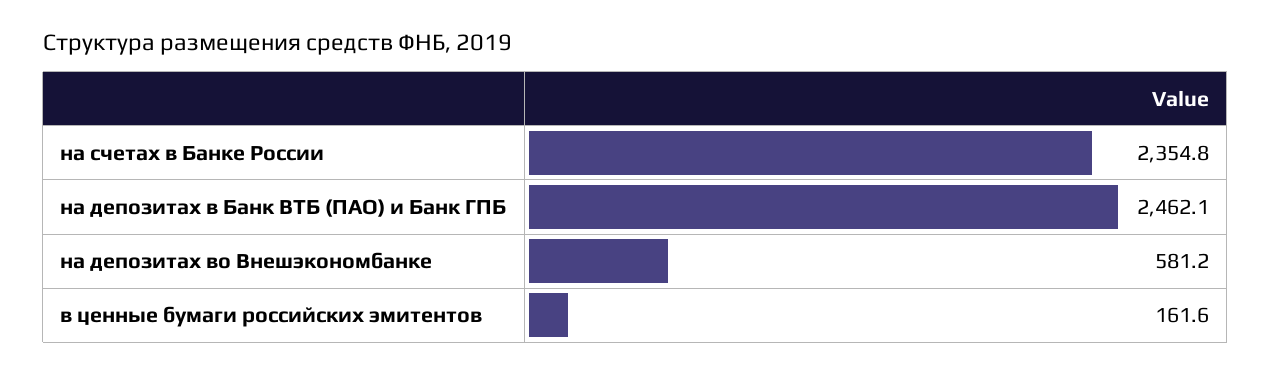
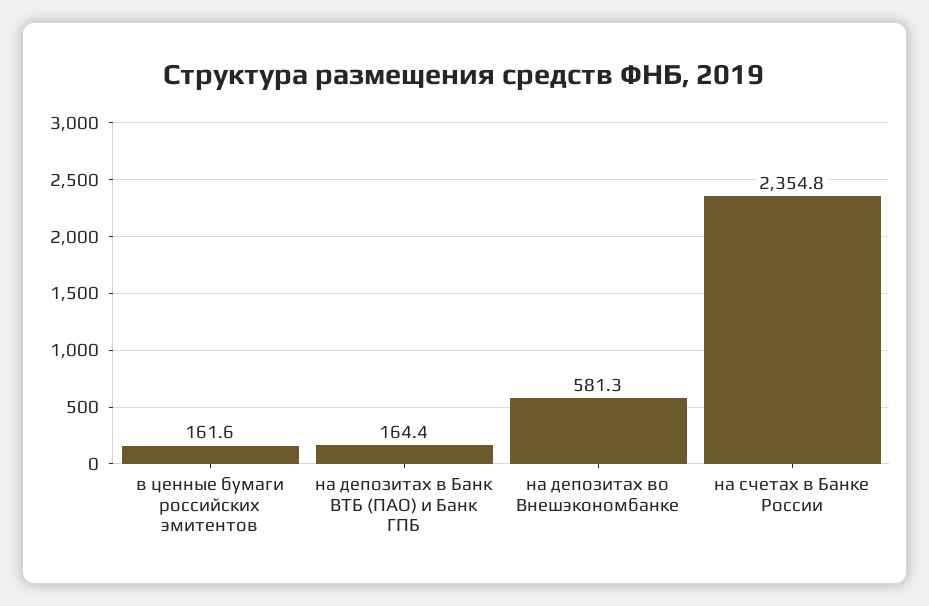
на депозитах в Банк ВТБ (ПАО) и Банк ГПБ: 2462.1 -> 164.4
на депозитах во Внешэкономбанке: 581.2 -> 581.3

